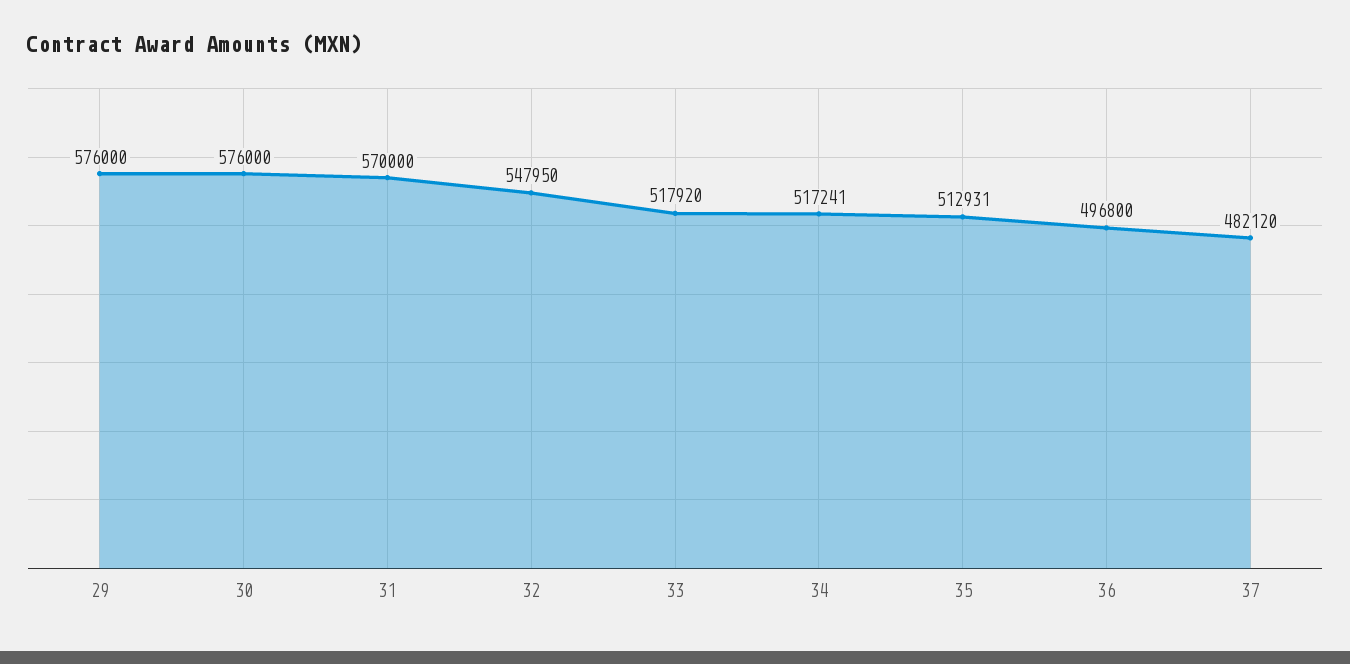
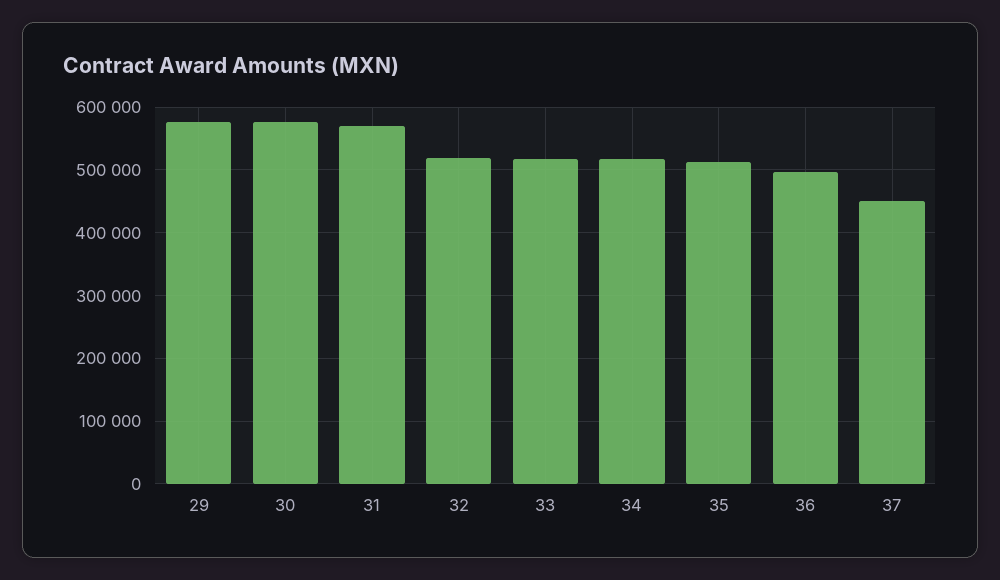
32: 547950 -> 520000
37: 482120 -> 450000

